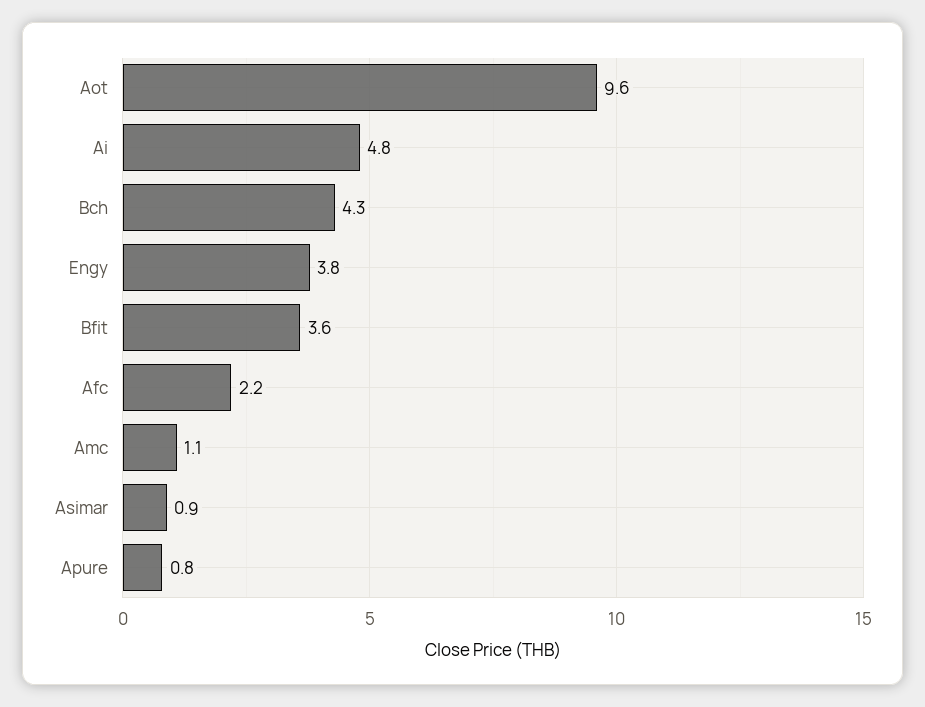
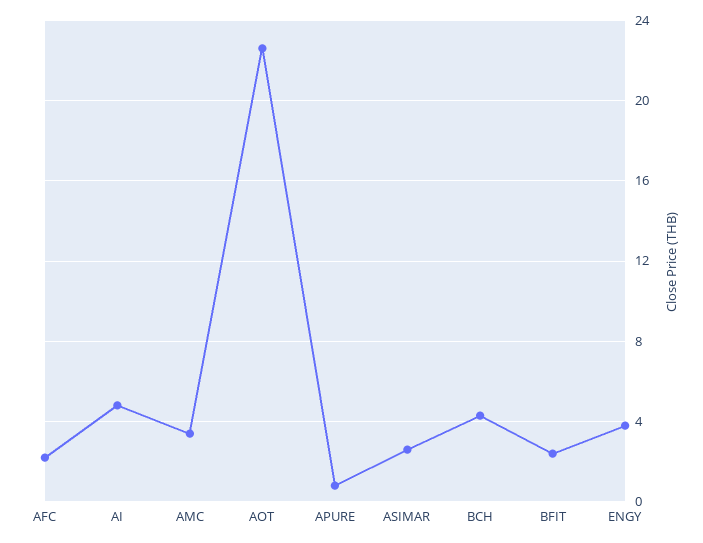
Aot: 9.6 -> 22.5
Bfit: 3.6 -> 2.5
Amc: 1.1 -> 3.5
Asimar: 0.9 -> 2.5

